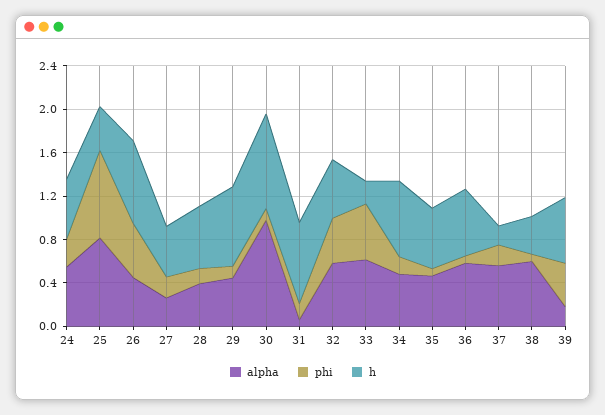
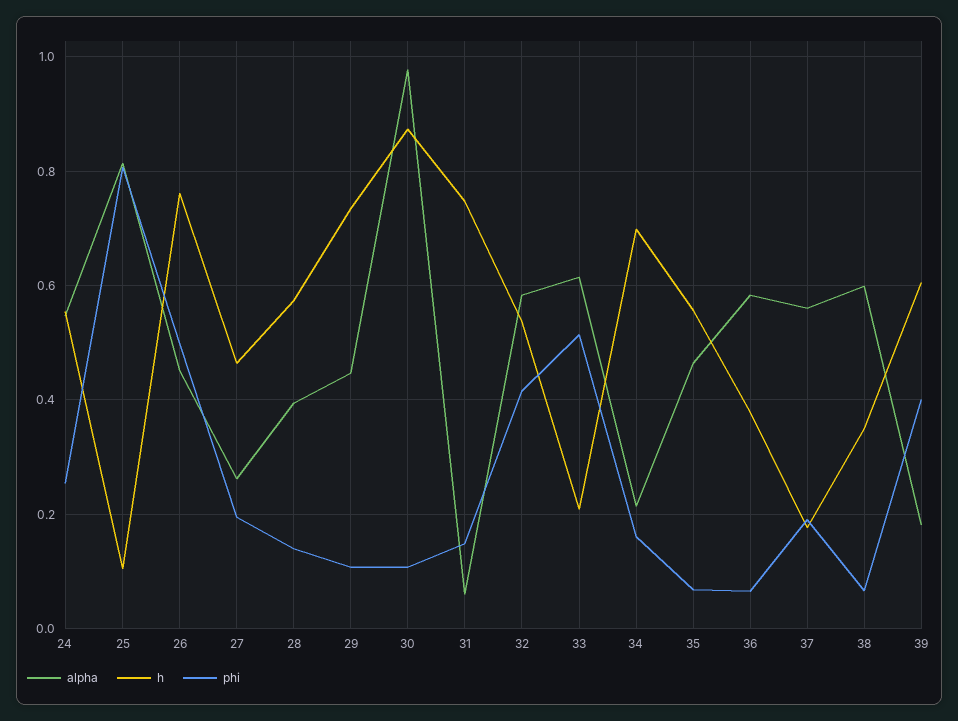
h, 25: 0.4 -> 0.1
alpha, 34: 0.5 -> 0.22
h, 36: 0.6 -> 0.38

